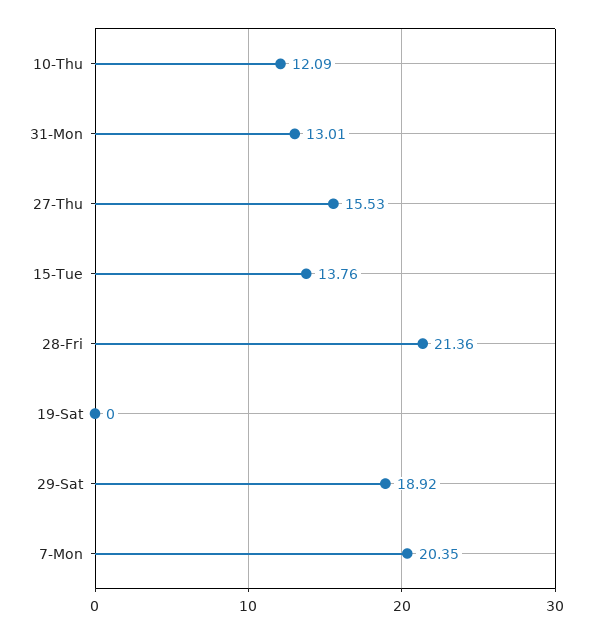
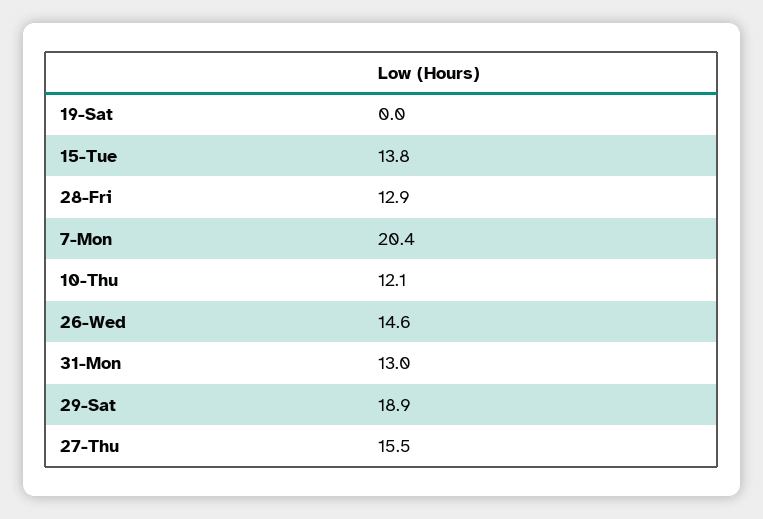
28-Fri: 21.36 -> 12.9
26-Wed: none -> 14.6

